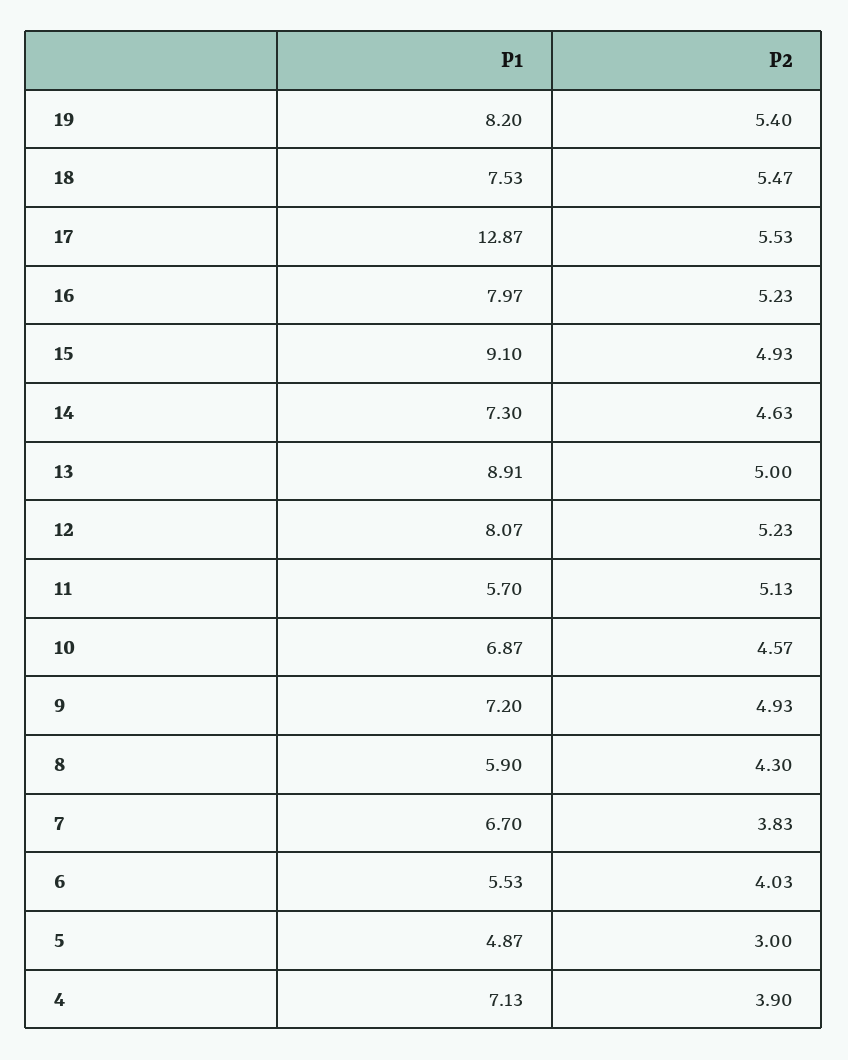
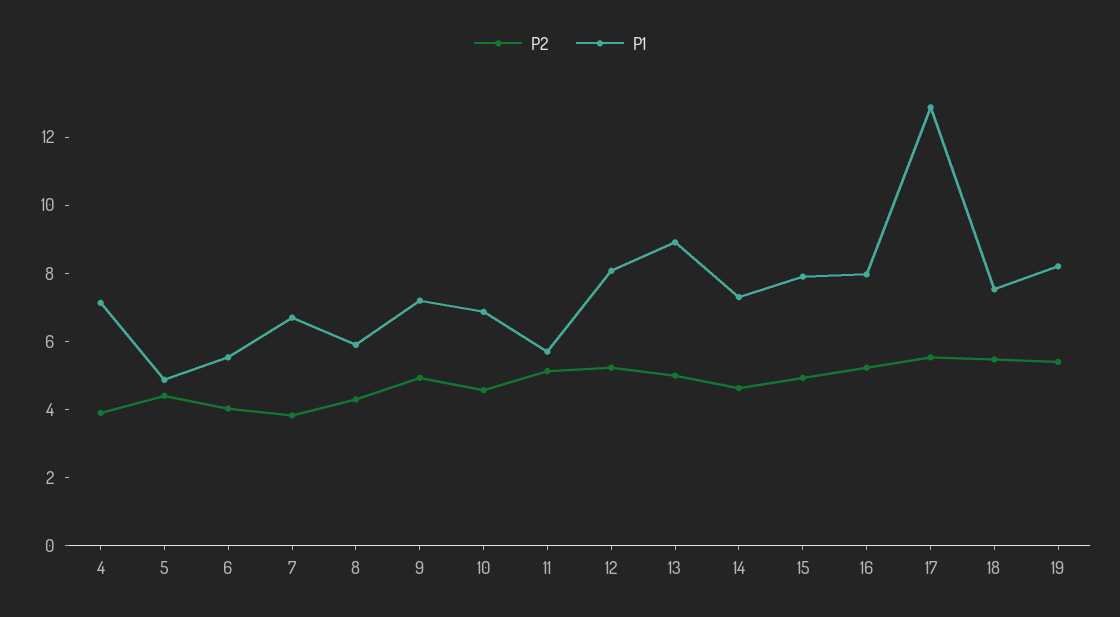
P1, 15: 9.1 -> 8
P2, 5: 3 -> 4.5

